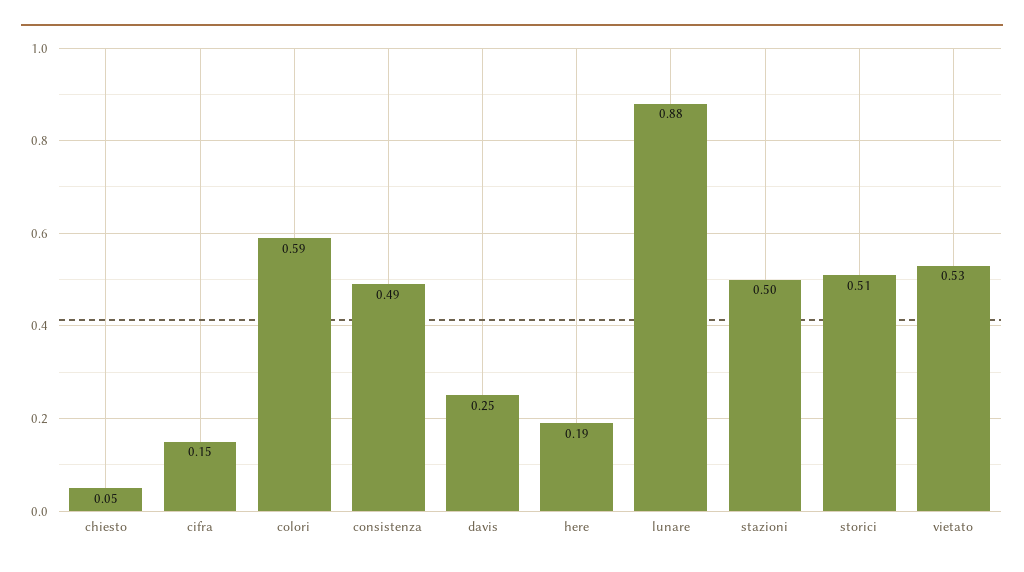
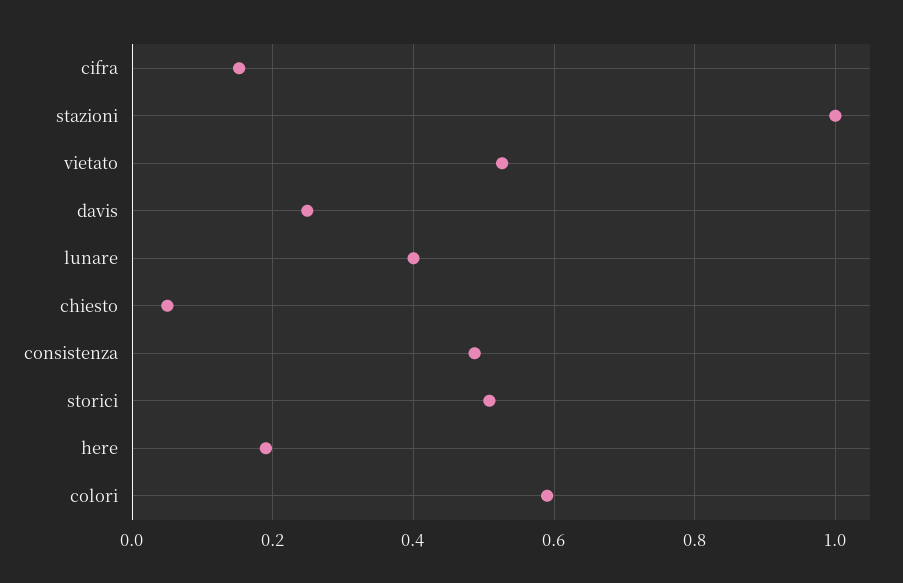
lunare: 0.88 -> 0.4
stazioni: 0.5 -> 1

